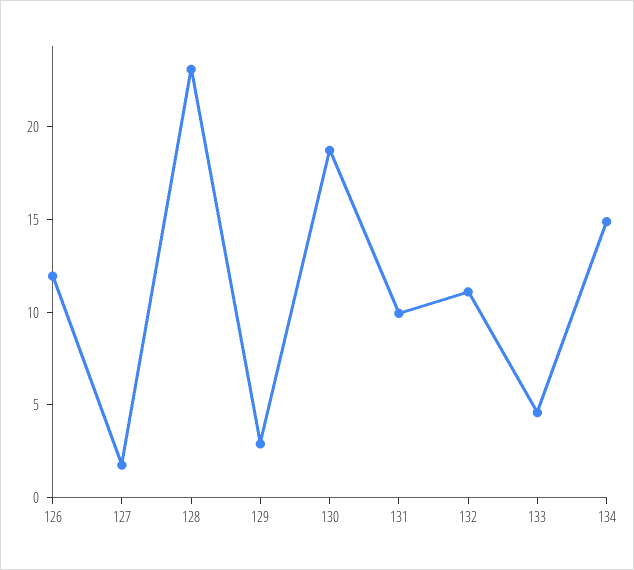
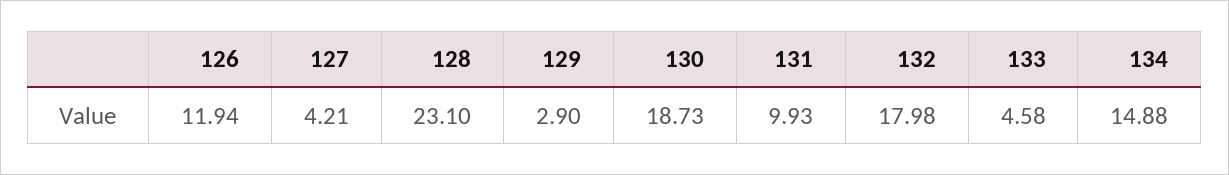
127: 2 -> 4.21
132: 11 -> 17.98

